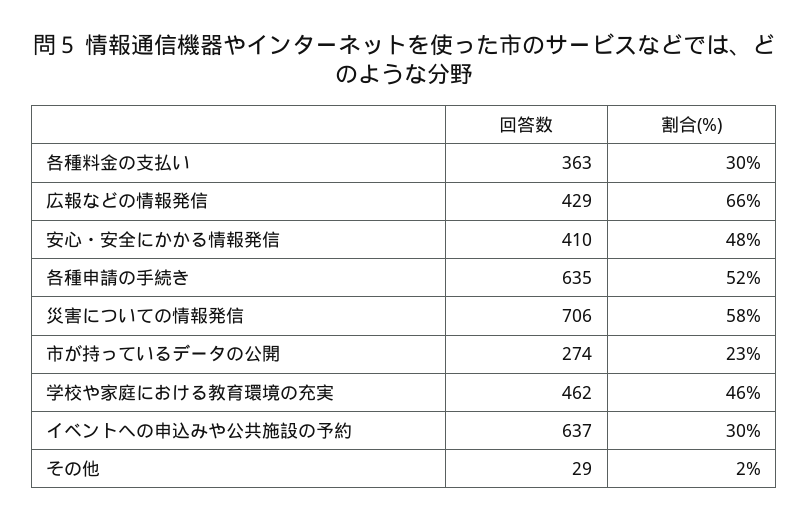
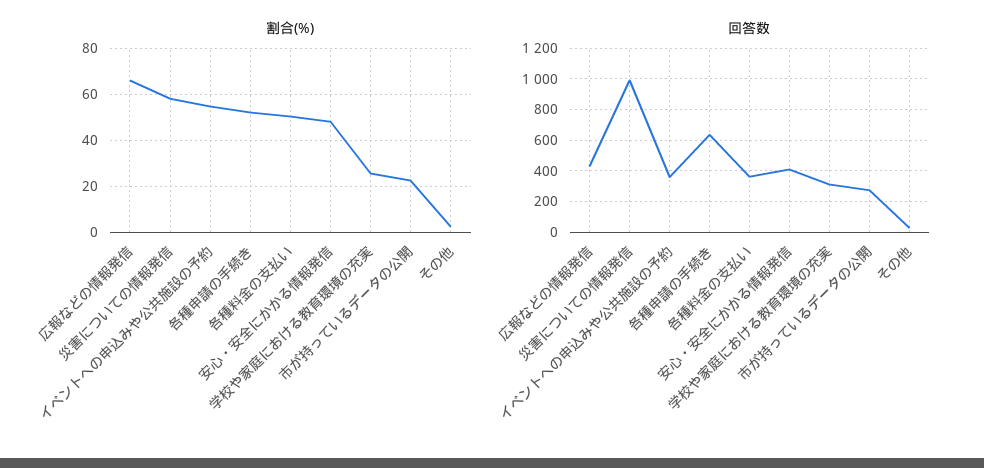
割合(%), 各種料金の支払い: 30 -> 50
回答数, 災害についての情報発信: 706 -> 1000
回答数, 学校や家庭における教育環境の充実: 462 -> 300
割合(%), 学校や家庭における教育環境の充実: 46 -> 25
回答数, イベントへの申込みや公共施設の予約: 637 -> 350
割合(%), イベントへの申込みや公共施設の予約: 30 -> 55

